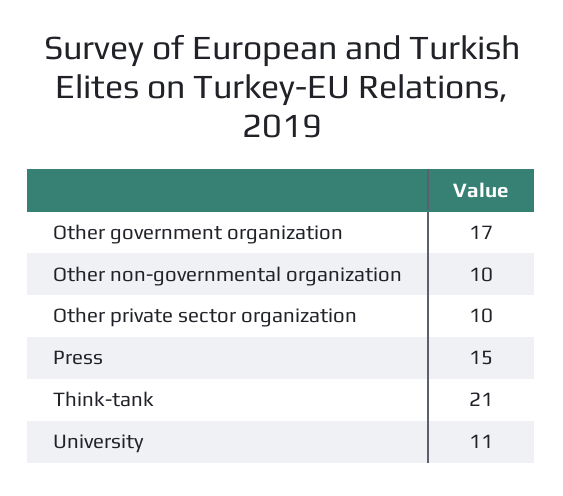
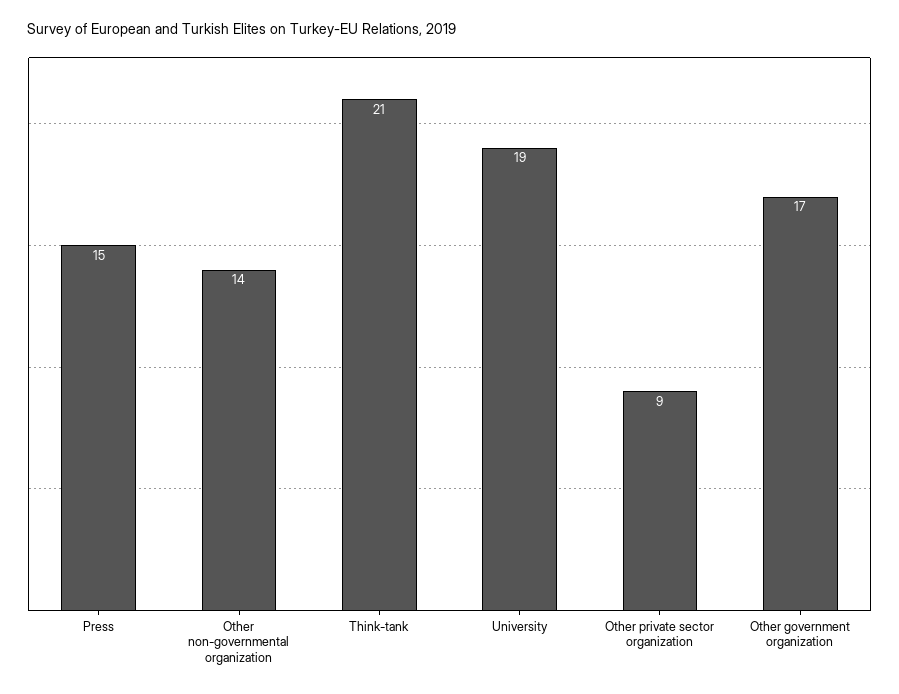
Other non-governmental organization: 10 -> 14
Other private sector organization: 10 -> 9
University: 11 -> 19

